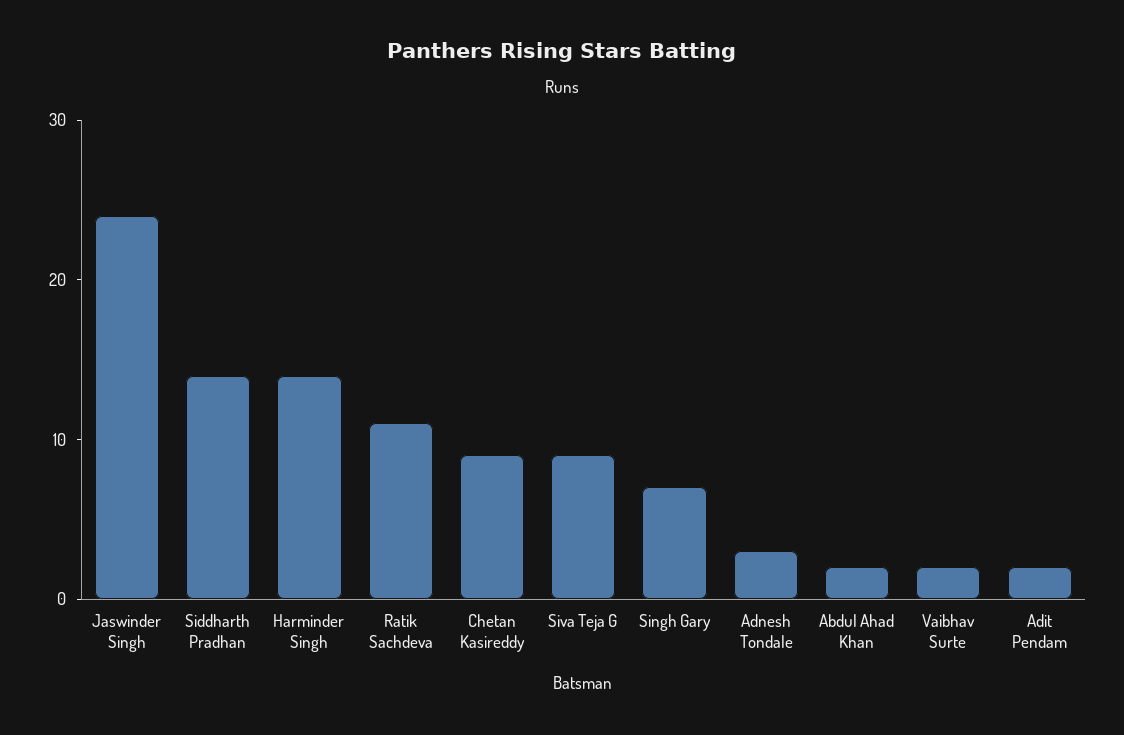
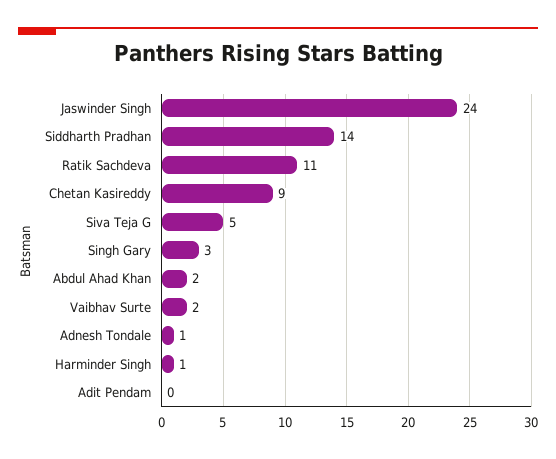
Harminder Singh: 14 -> 1
Siva Teja G: 9 -> 5
Singh Gary: 7 -> 3
Adnesh Tondale: 3 -> 1
Adit Pendam: 2 -> 0

